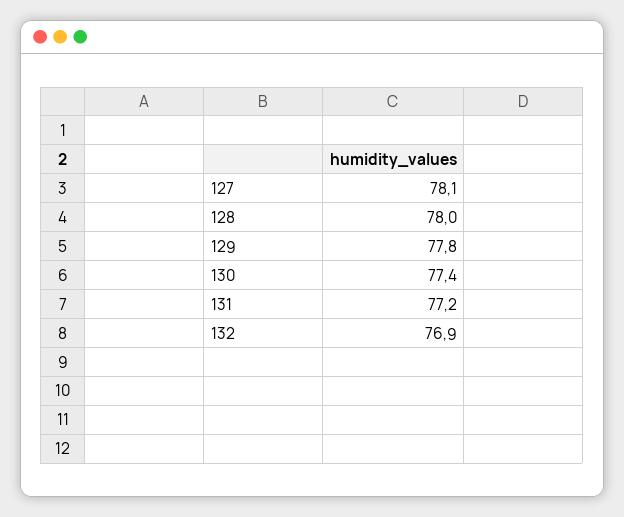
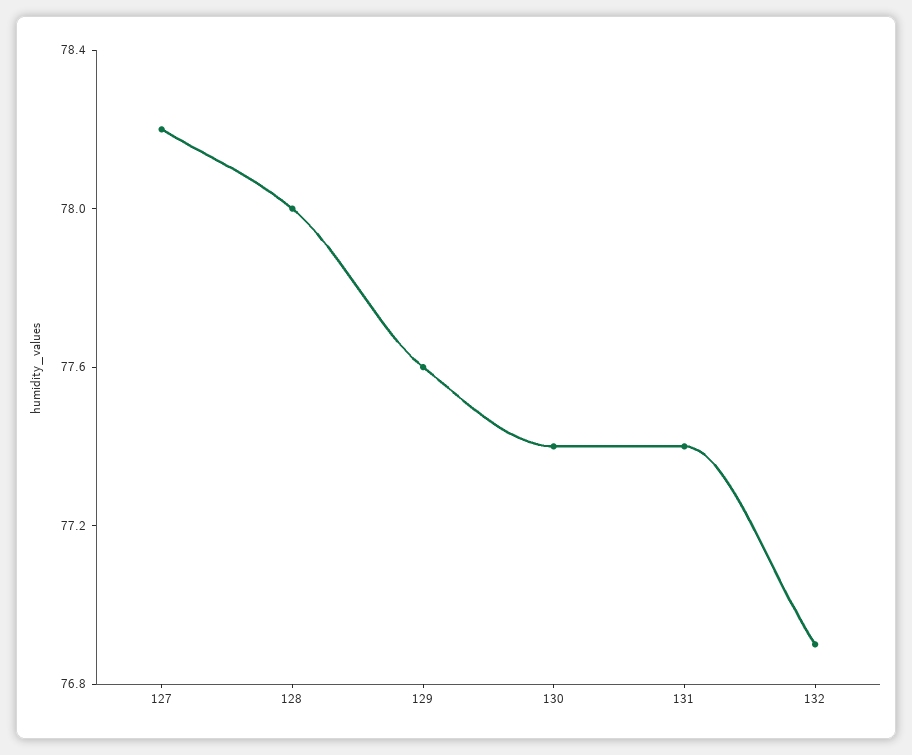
127: 78.1 -> 78.2
129: 77.8 -> 77.6
131: 77.2 -> 77.4

